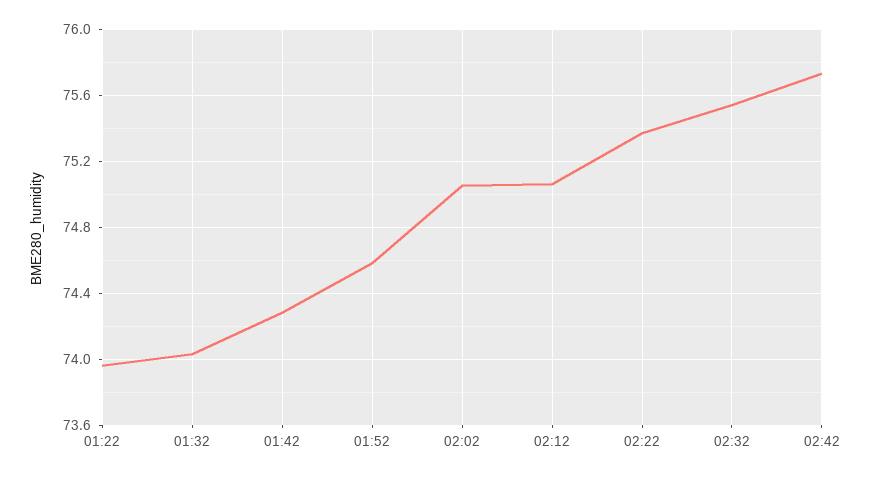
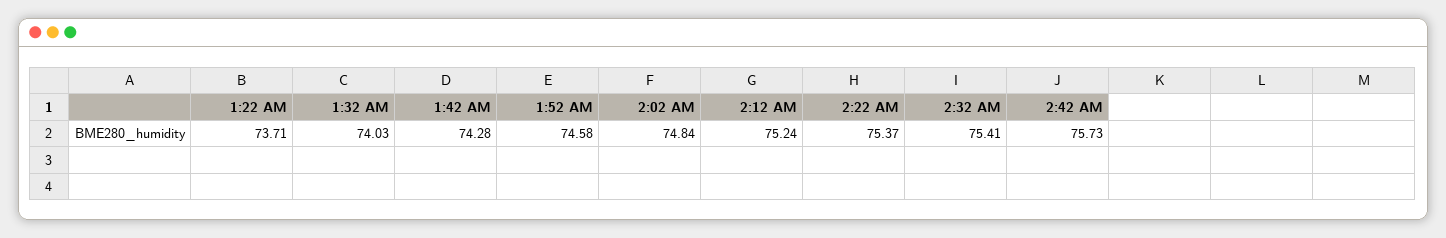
01:22: 73.95 -> 73.71
02:02: 75.05 -> 74.84
02:12: 75.05 -> 75.24
02:32: 75.55 -> 75.41

